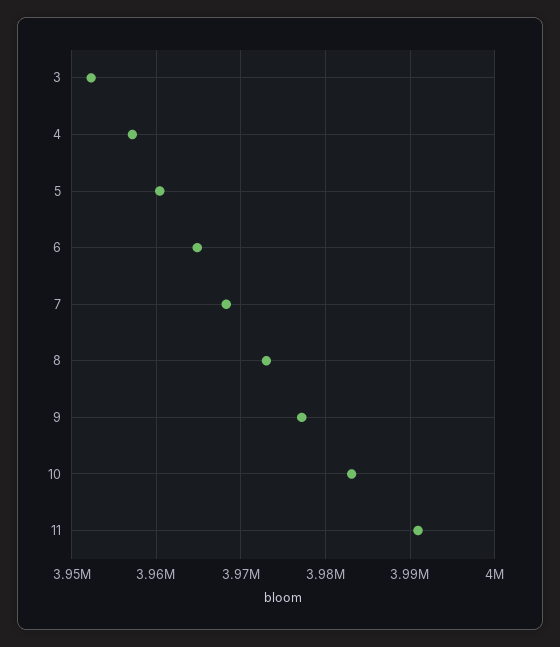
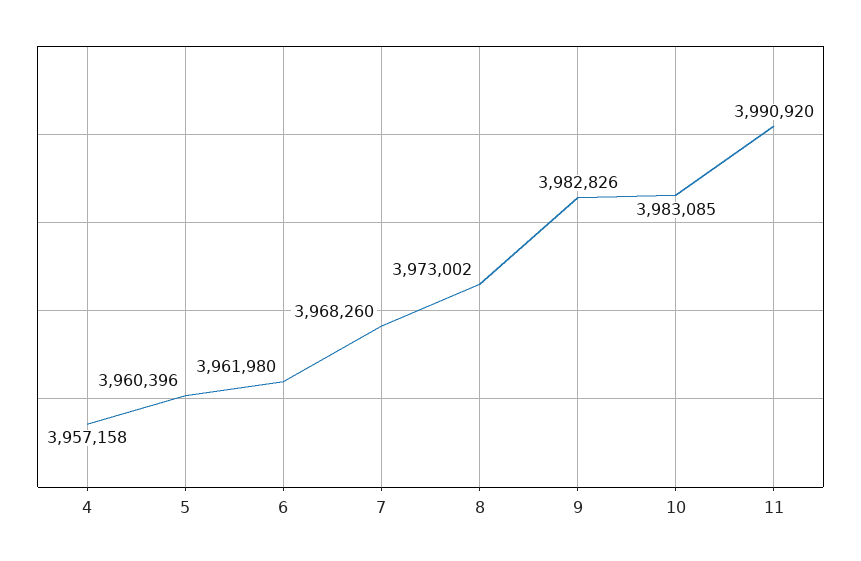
3: 3952000 -> none
6: 3965000 -> 3961980
9: 3977000 -> 3982826

